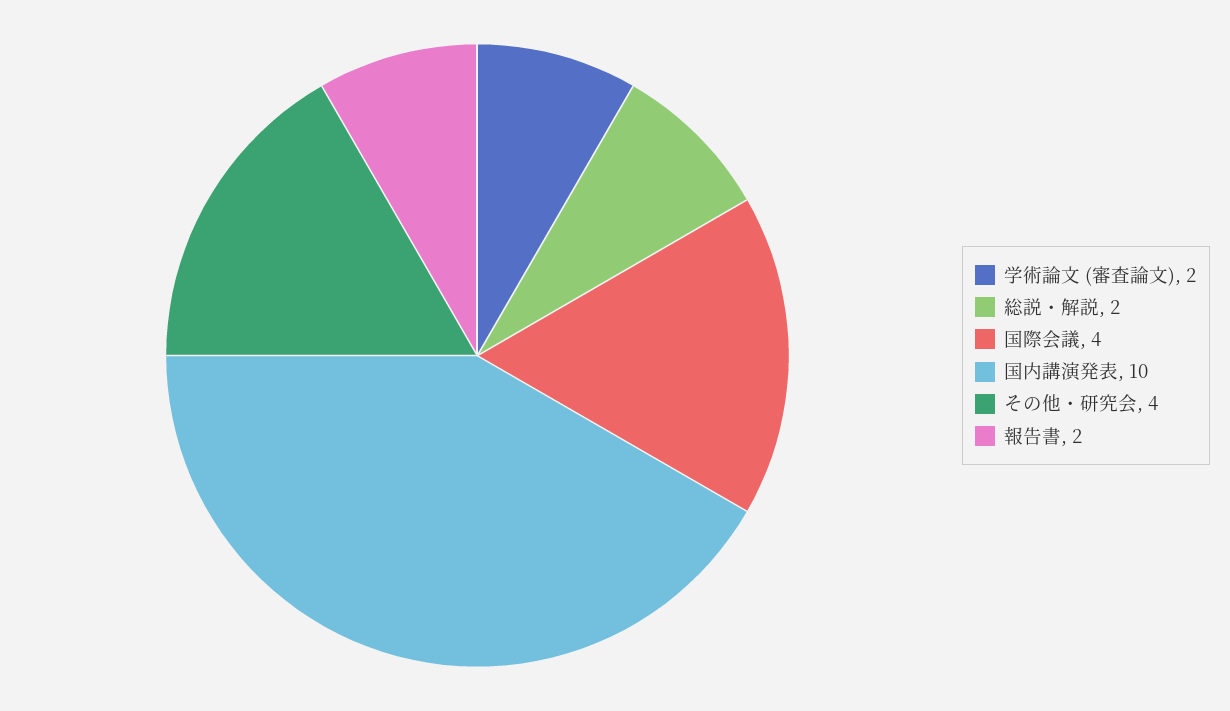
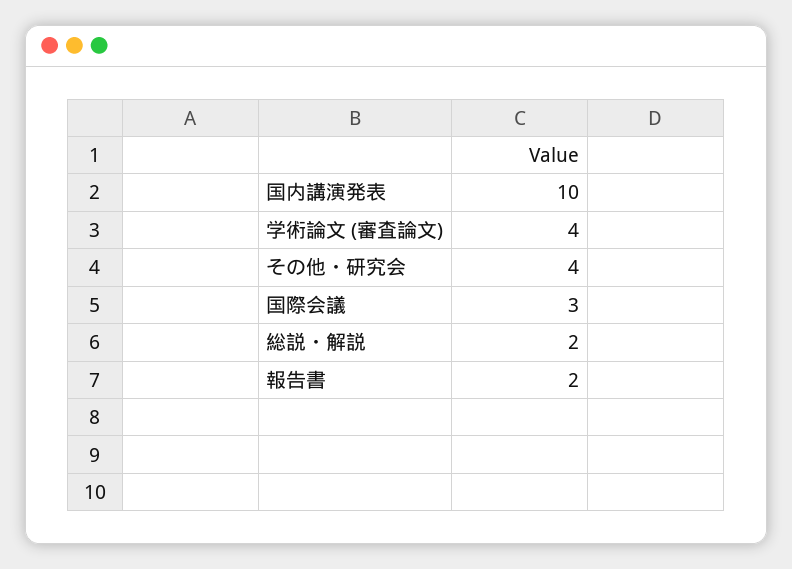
学術論文 (審査論文): 2 -> 4
国際会議: 4 -> 3

